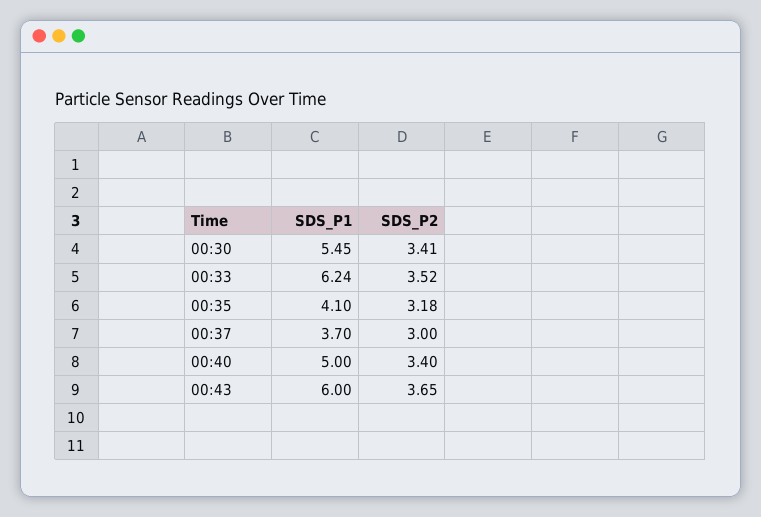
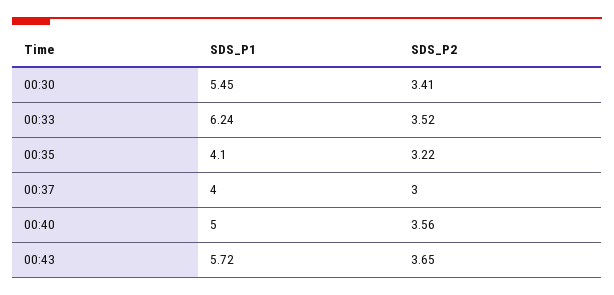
SDS_P2, 00:35: 3.18 -> 3.22
SDS_P1, 00:37: 3.7 -> 4
SDS_P2, 00:40: 3.4 -> 3.56
SDS_P1, 00:43: 6 -> 5.72

